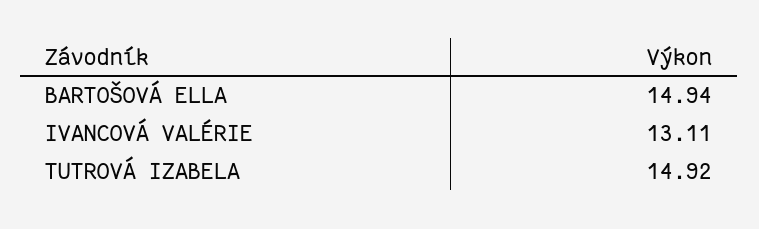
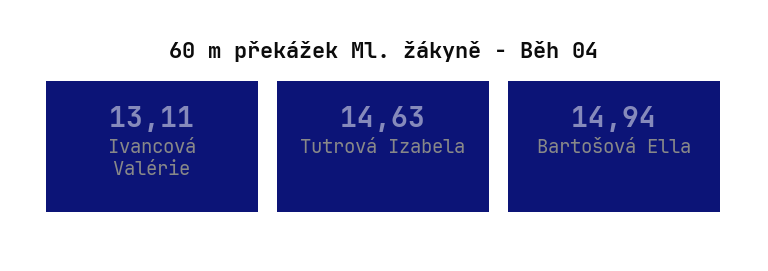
TUTROVÁ IZABELA: 14.92 -> 14.63

